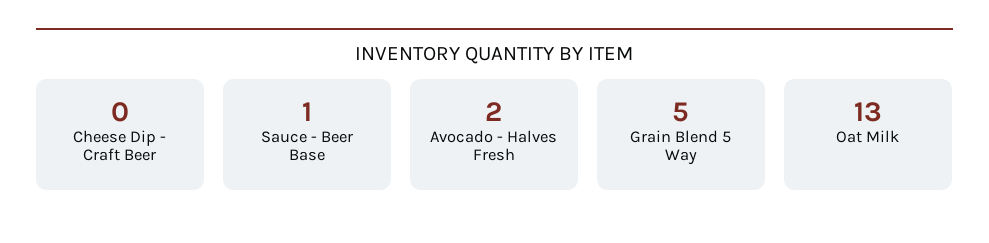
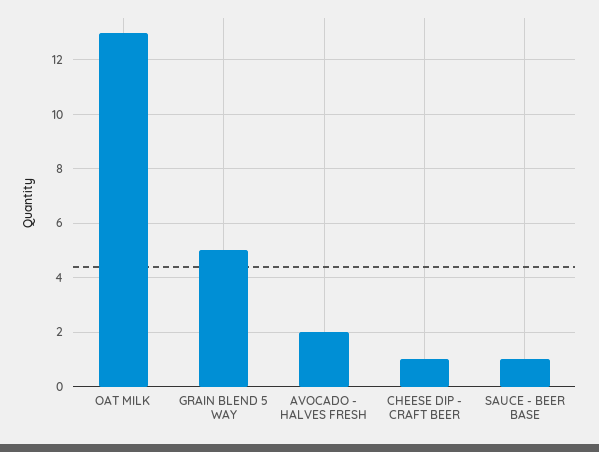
Cheese Dip - Craft Beer: 0 -> 1

